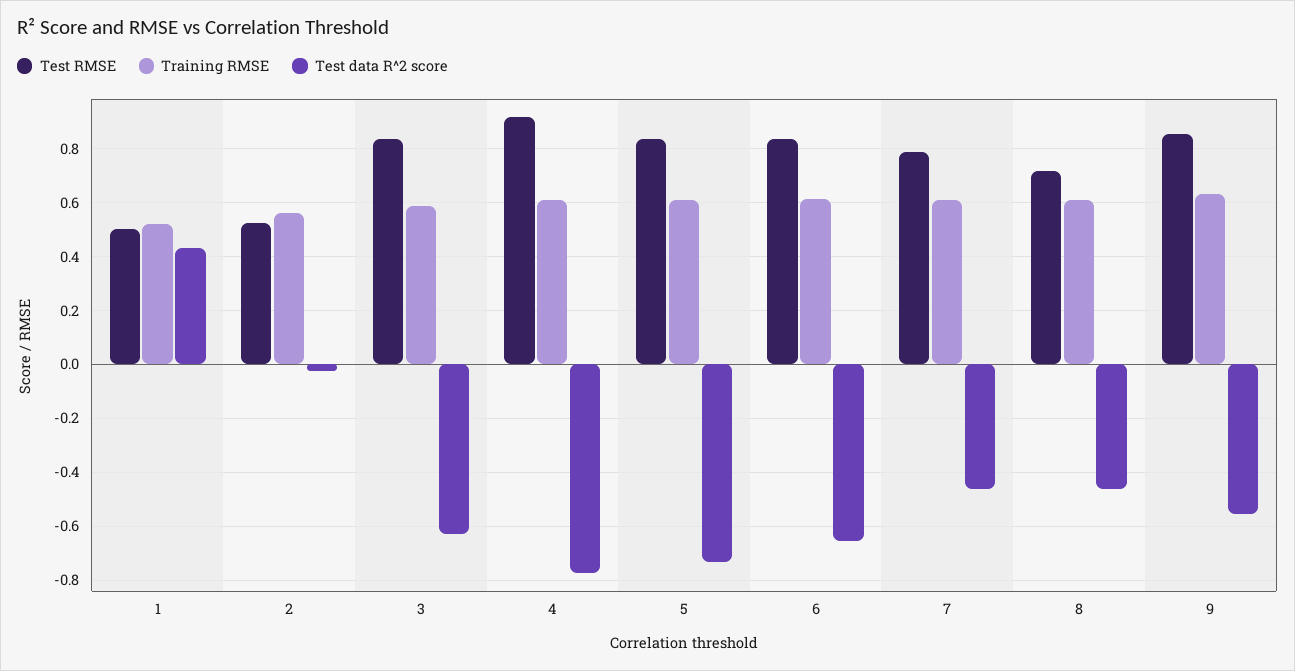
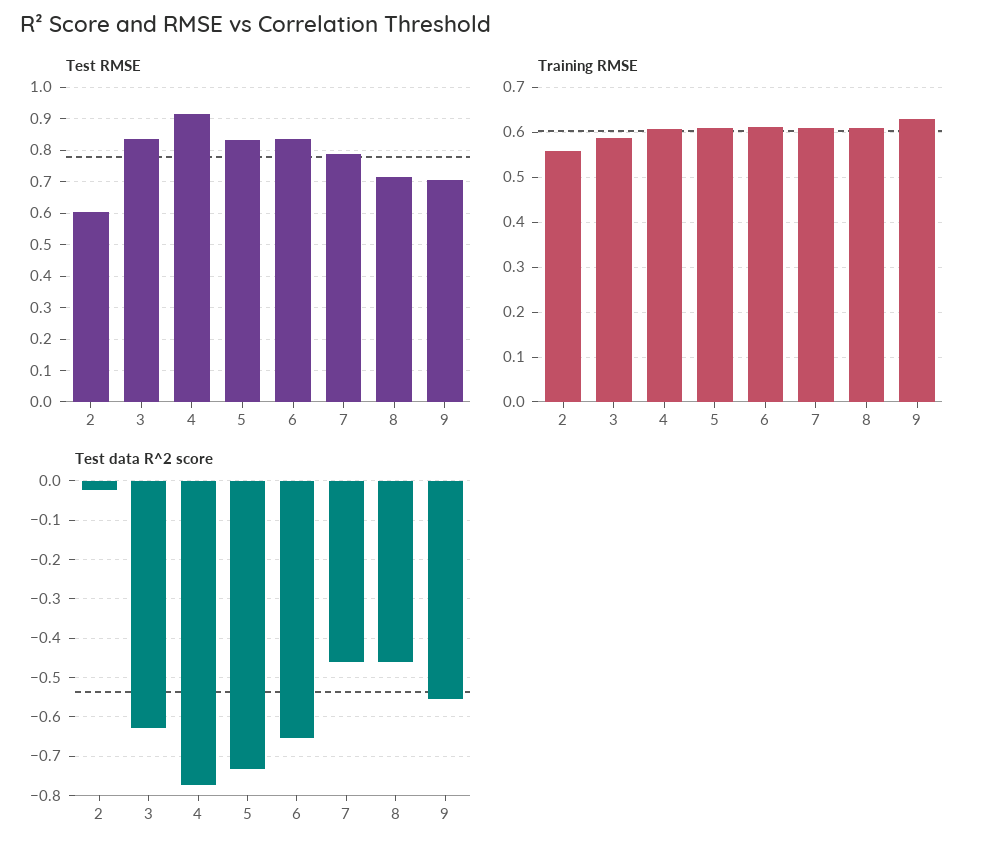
Test RMSE, 1: 0.5 -> none
Training RMSE, 1: 0.525 -> none
Test data R^2 score, 1: 0.425 -> none
Test RMSE, 2: 0.525 -> 0.6
Test RMSE, 9: 0.85 -> 0.7

